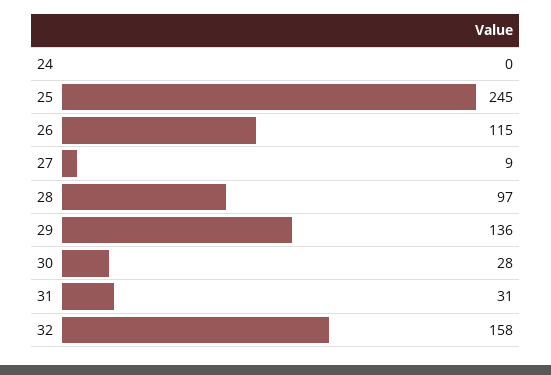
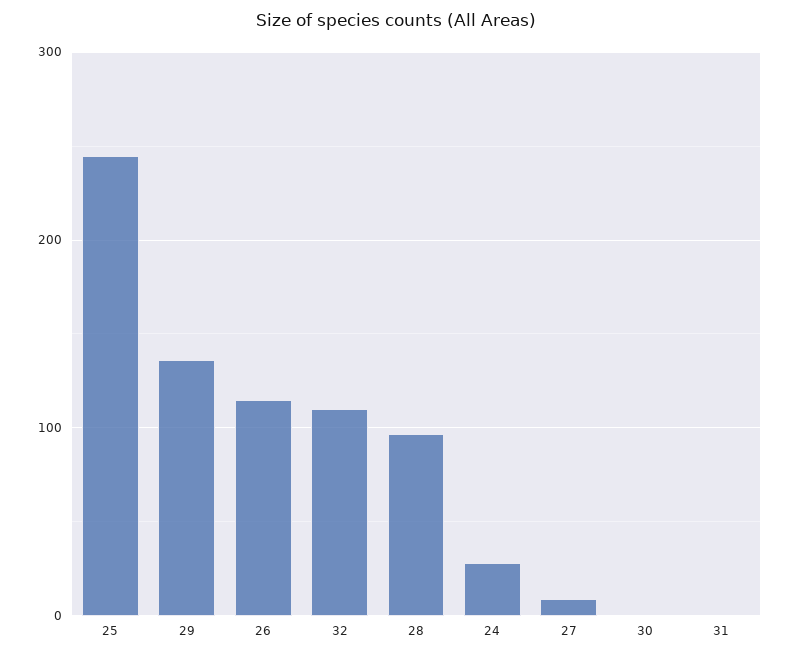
24: 0 -> 30
30: 28 -> 0
31: 31 -> 0
32: 158 -> 110

